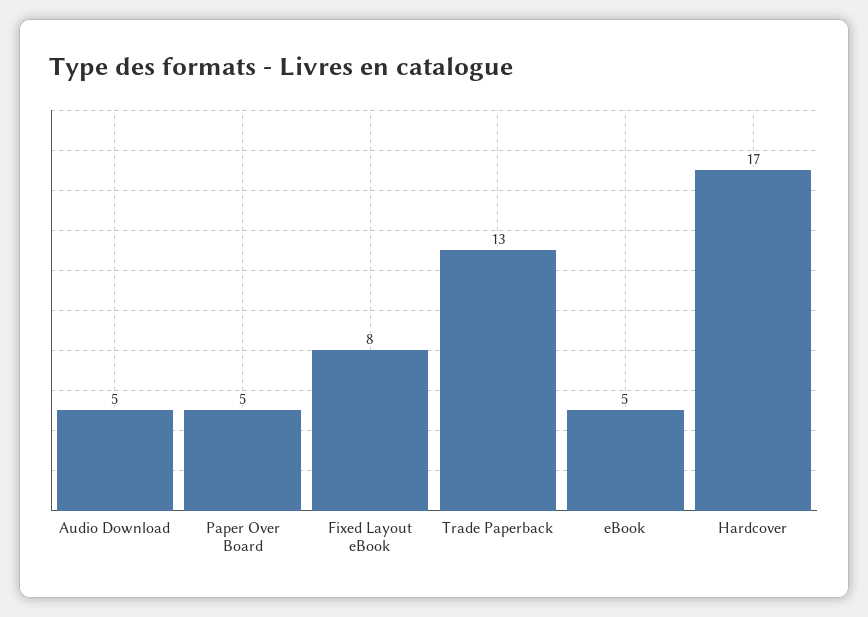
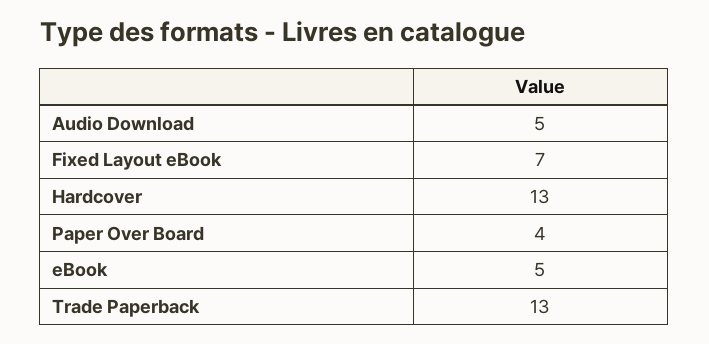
Paper Over Board: 5 -> 4
Fixed Layout eBook: 8 -> 7
Hardcover: 17 -> 13

